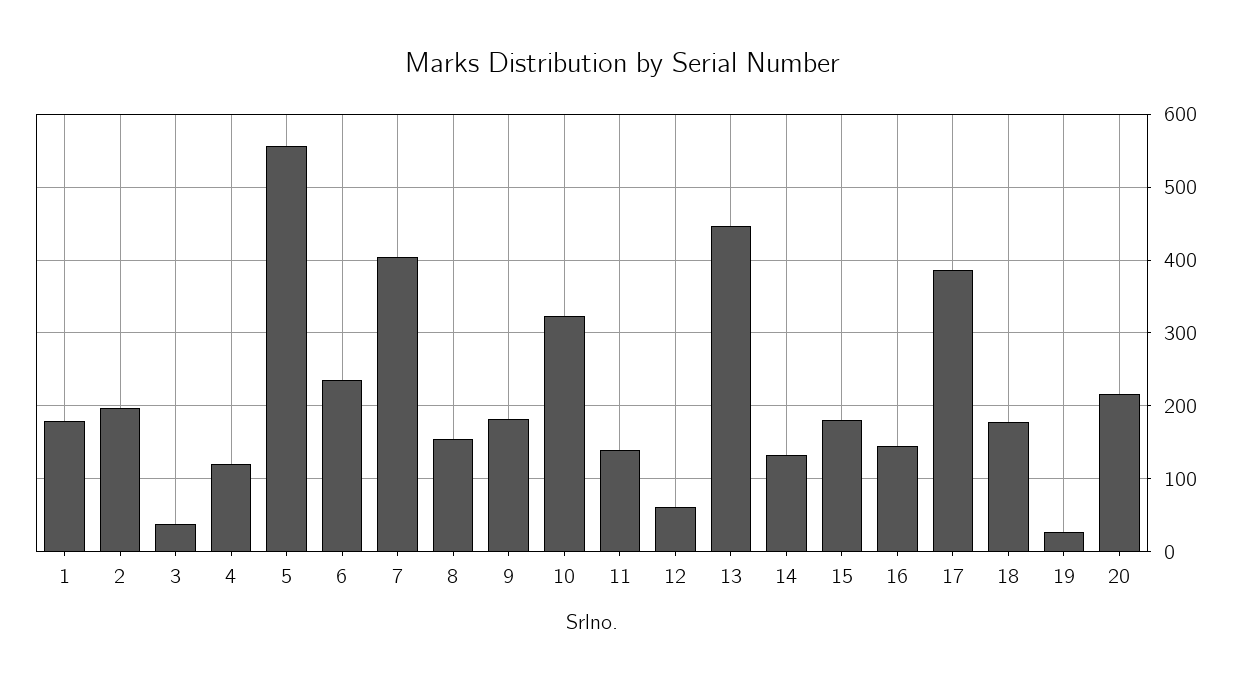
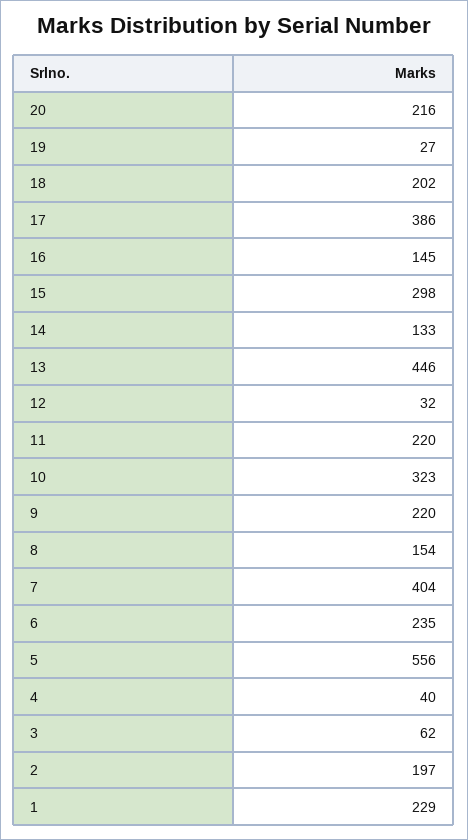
1: 180 -> 229
3: 40 -> 62
4: 120 -> 40
9: 180 -> 220
11: 140 -> 220
12: 60 -> 32
15: 180 -> 298
18: 180 -> 202

